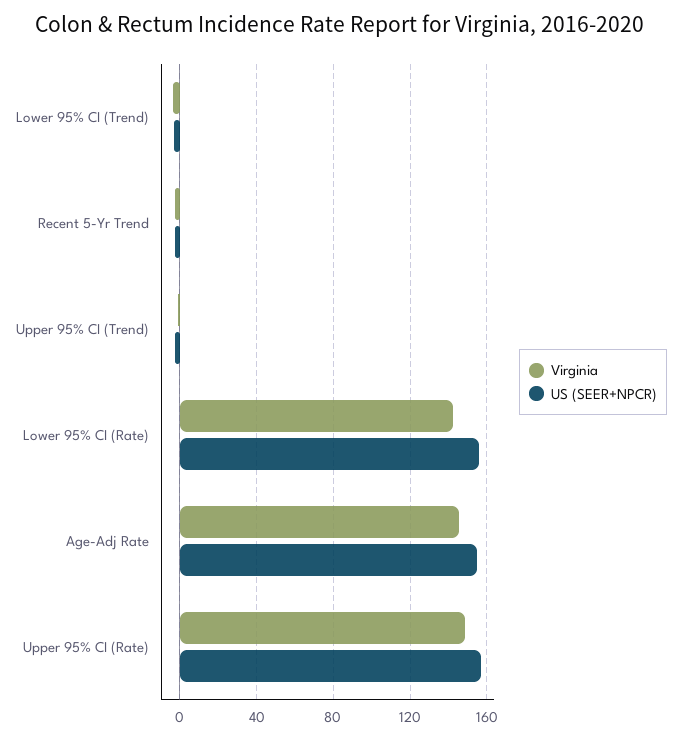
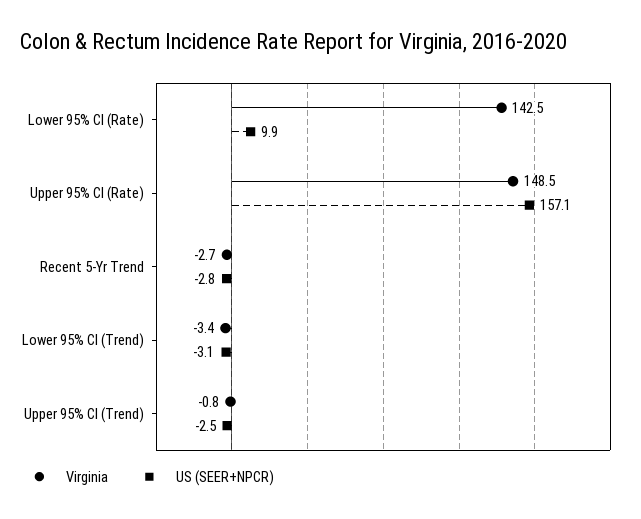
US (SEER+NPCR), Lower 95% CI (Rate): 155 -> 9.9
Virginia, Age-Adj Rate: 145 -> none
US (SEER+NPCR), Age-Adj Rate: 155 -> none

